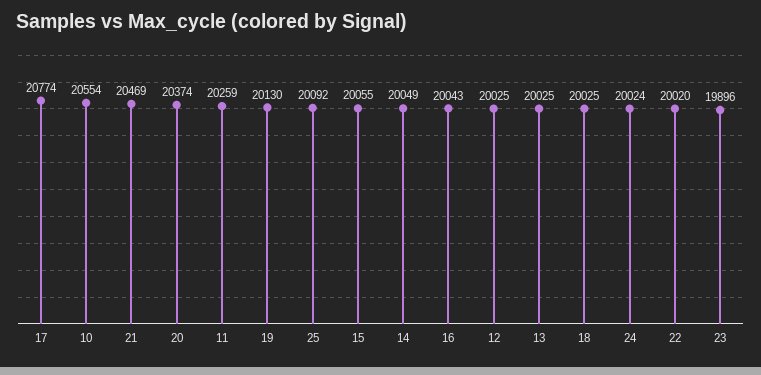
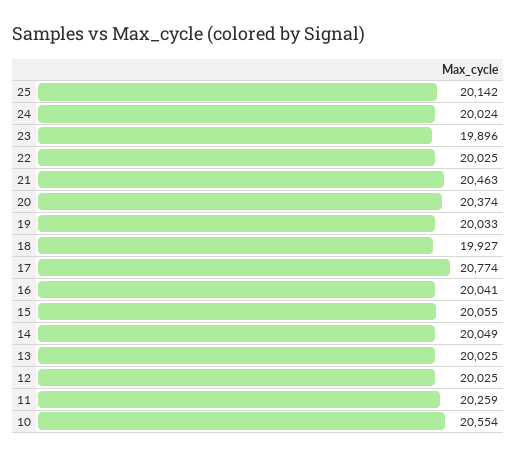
21: 20469 -> 20463
19: 20130 -> 20033
25: 20092 -> 20142
16: 20043 -> 20041
18: 20025 -> 19927
22: 20020 -> 20025

